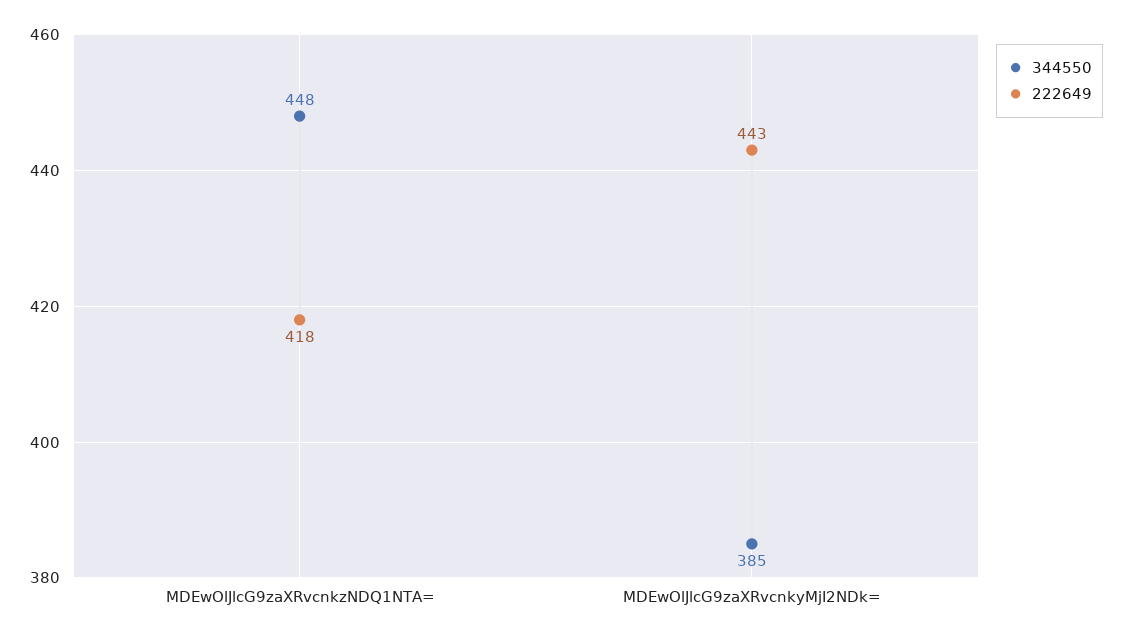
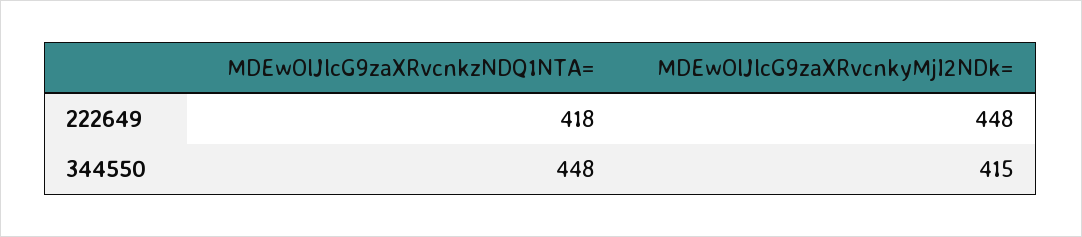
344550, MDEwOlJlcG9zaXRvcnkyMjI2NDk=: 385 -> 415
222649, MDEwOlJlcG9zaXRvcnkyMjI2NDk=: 443 -> 448

